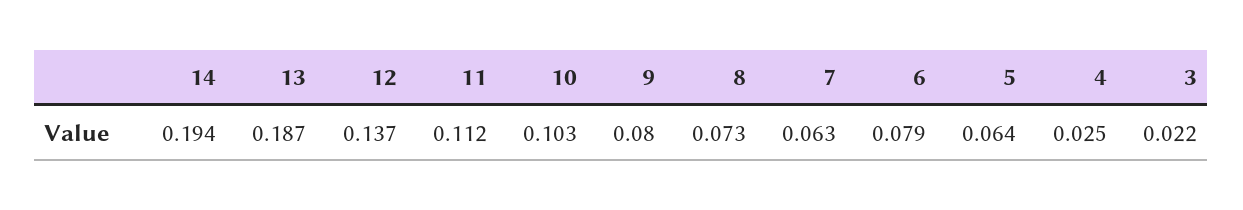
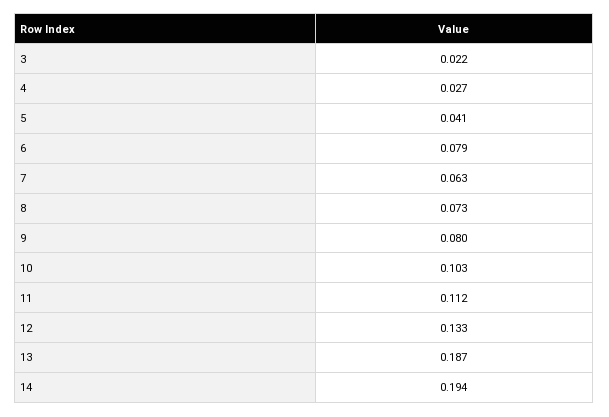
12: 0.137 -> 0.133
5: 0.064 -> 0.041
4: 0.025 -> 0.027

